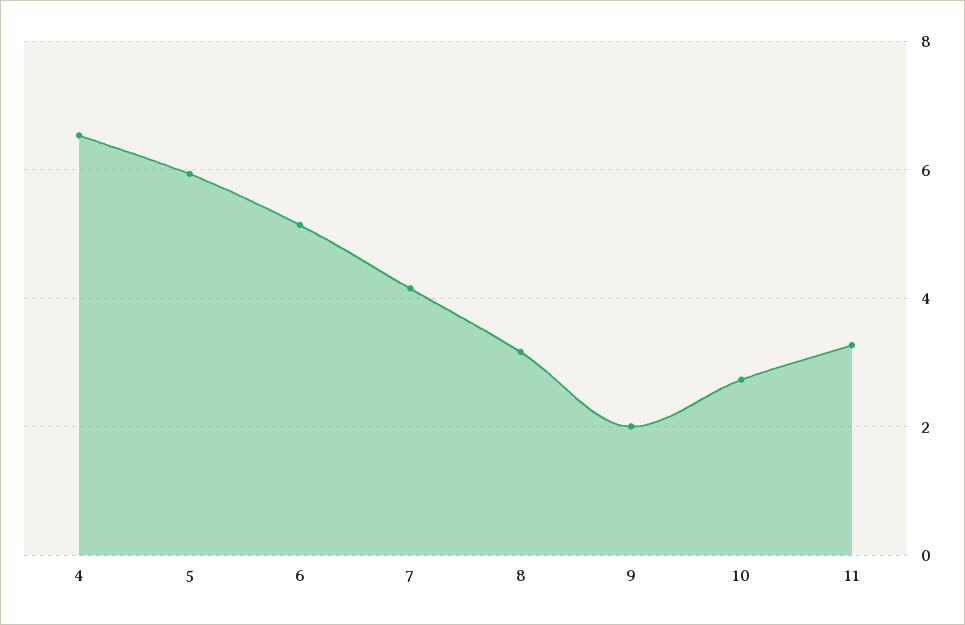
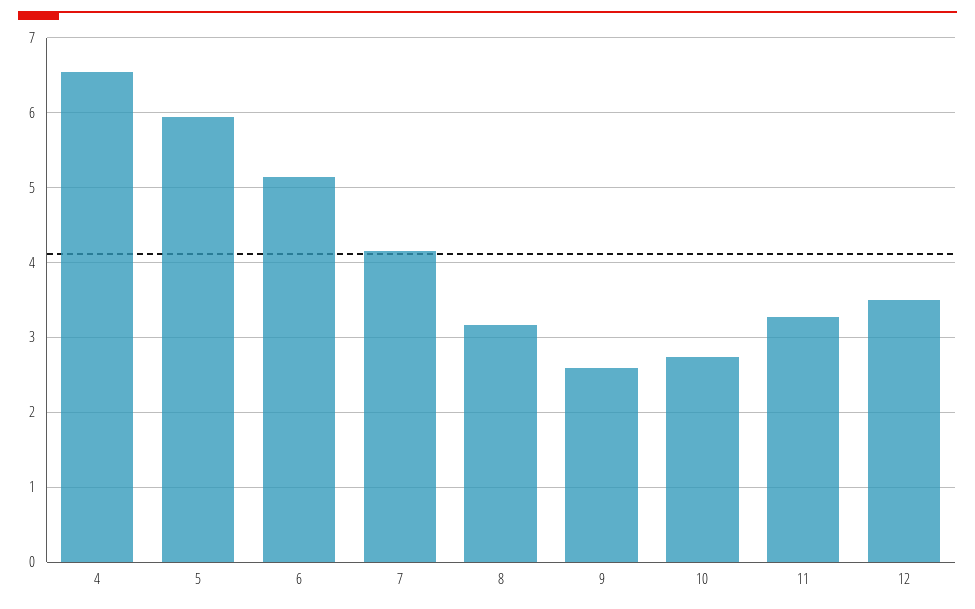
9: 2 -> 2.6
12: none -> 3.5

